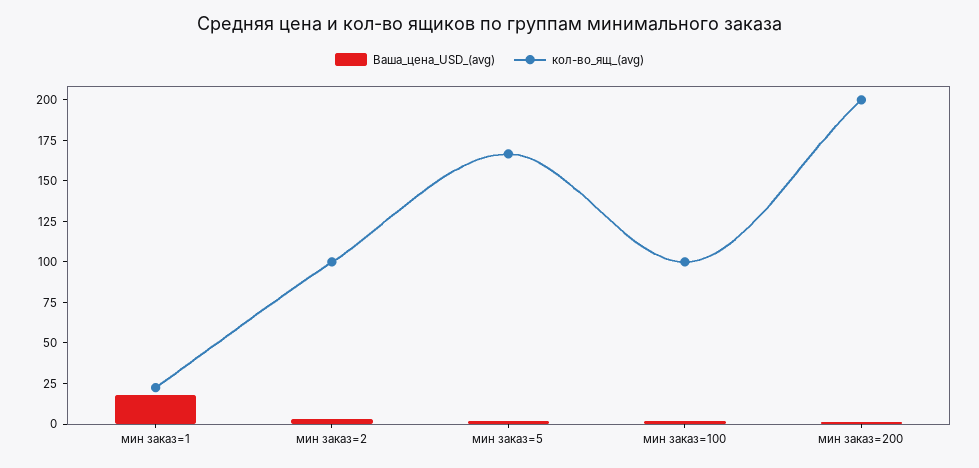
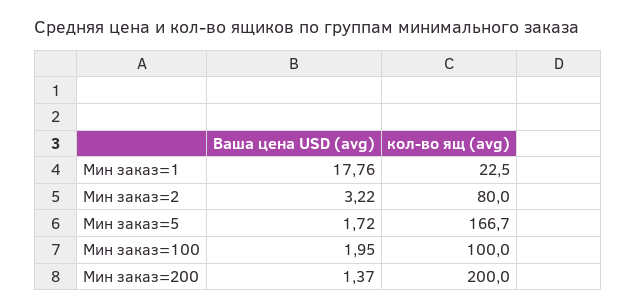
кол-во_ящ_(avg), мин заказ=2: 100 -> 80

